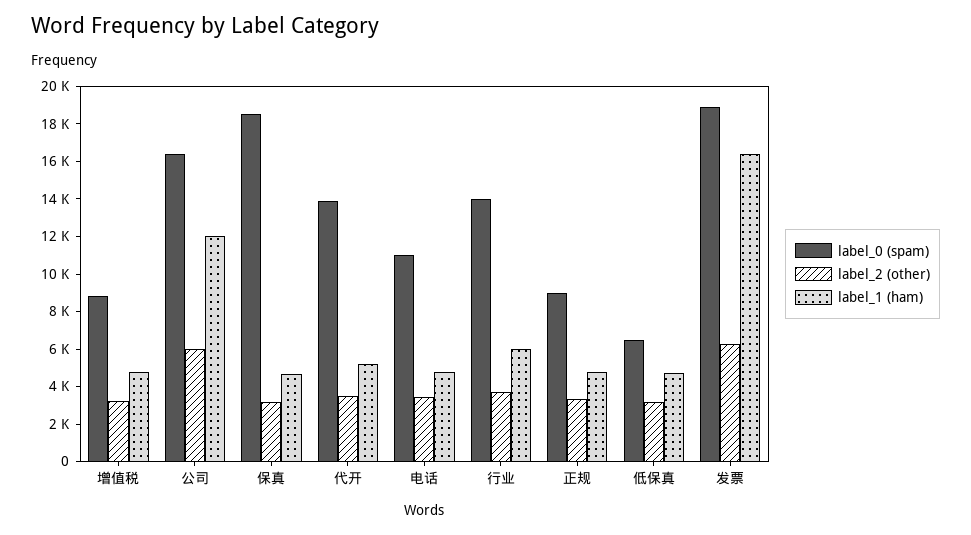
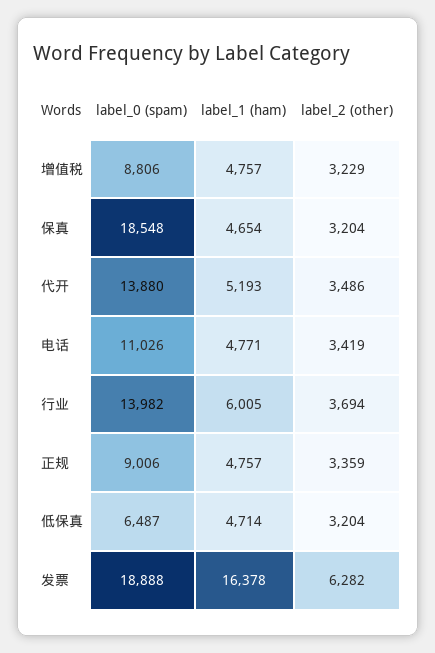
label_0 (spam), 公司: 16500 -> none
label_2 (other), 公司: 6000 -> none
label_1 (ham), 公司: 12000 -> none

